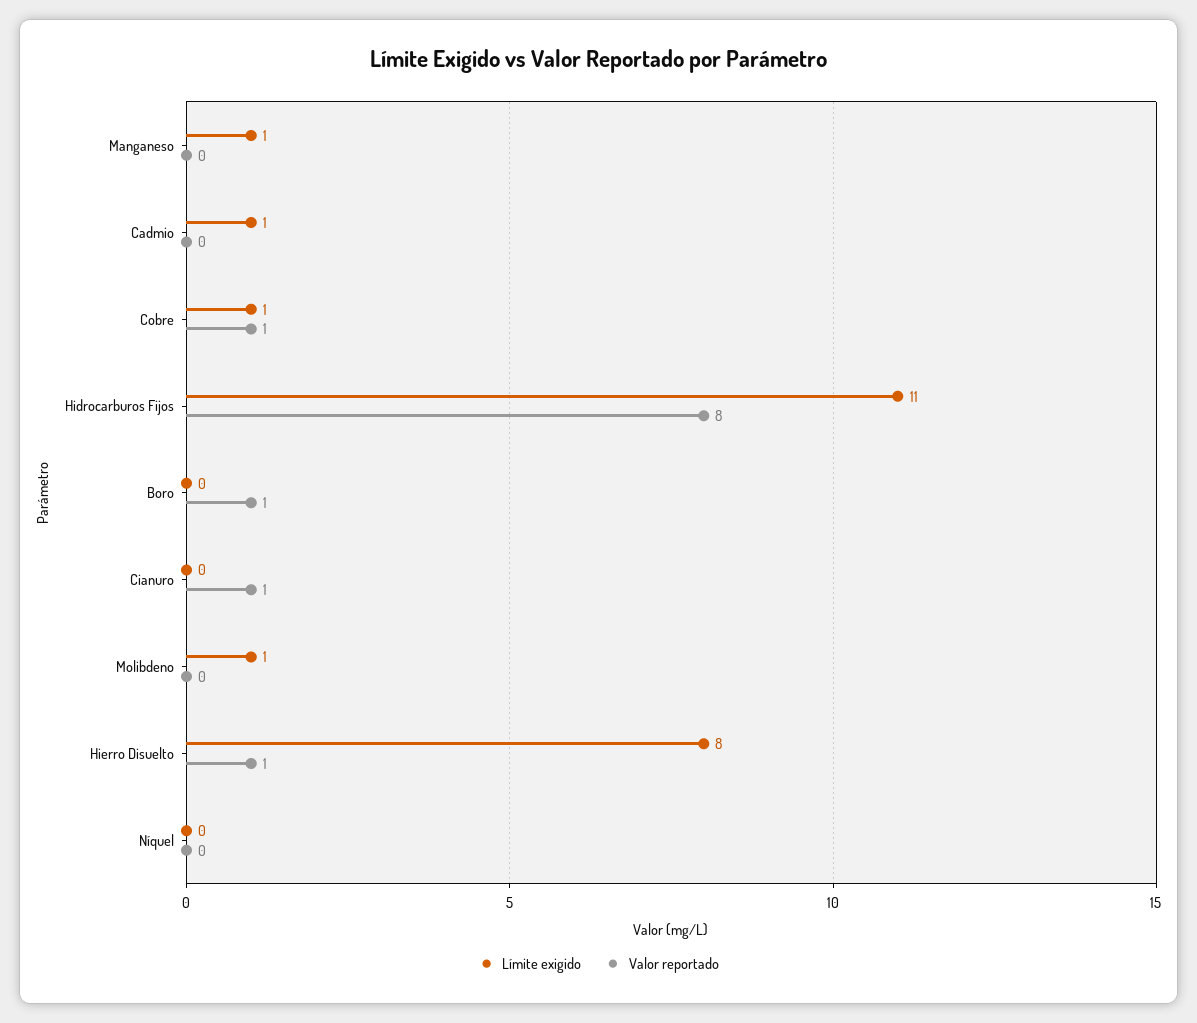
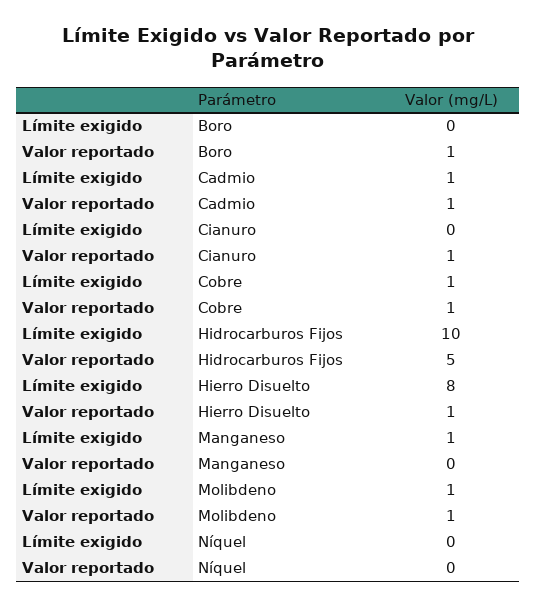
Valor reportado, Cadmio: 0 -> 1
Límite exigido, Hidrocarburos Fijos: 11 -> 10
Valor reportado, Hidrocarburos Fijos: 8 -> 5
Valor reportado, Molibdeno: 0 -> 1

